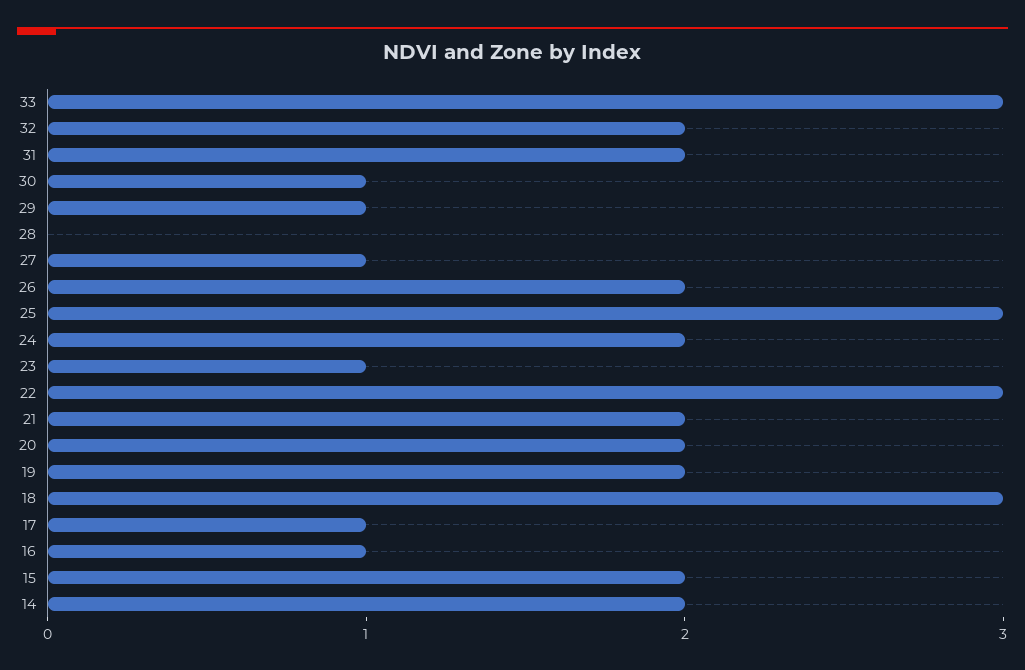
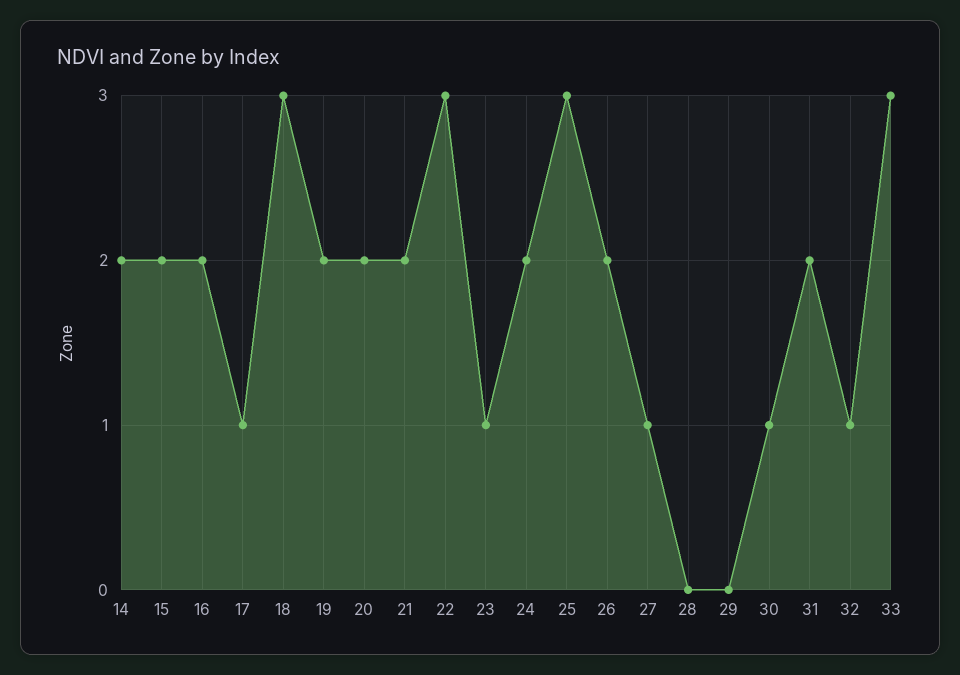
32: 2 -> 1
29: 1 -> 0
16: 1 -> 2

